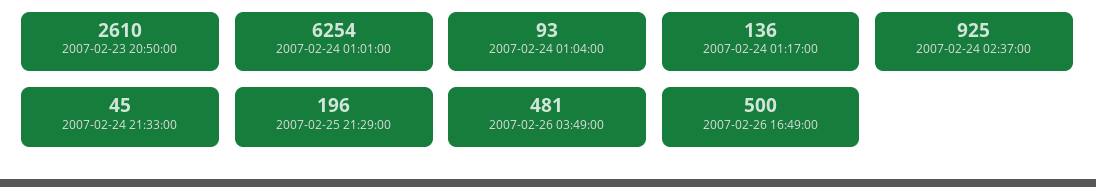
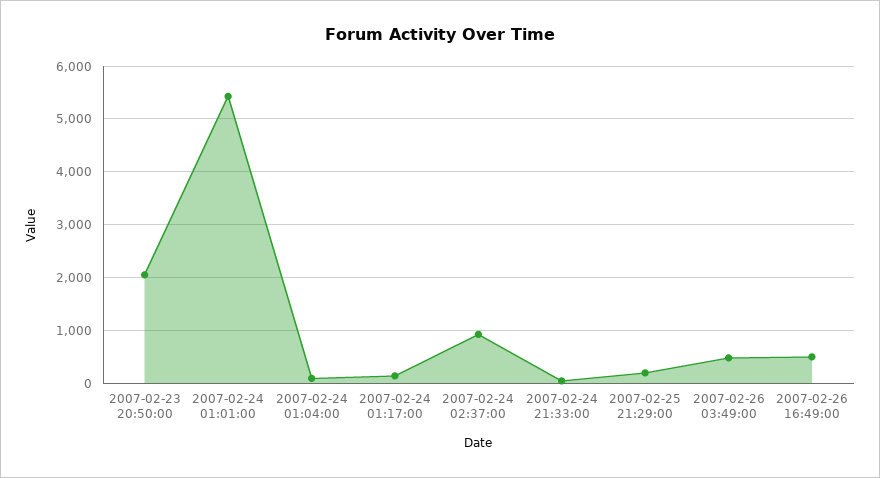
2007-02-23 20:50:00: 2610 -> 2000
2007-02-24 01:01:00: 6254 -> 5400

